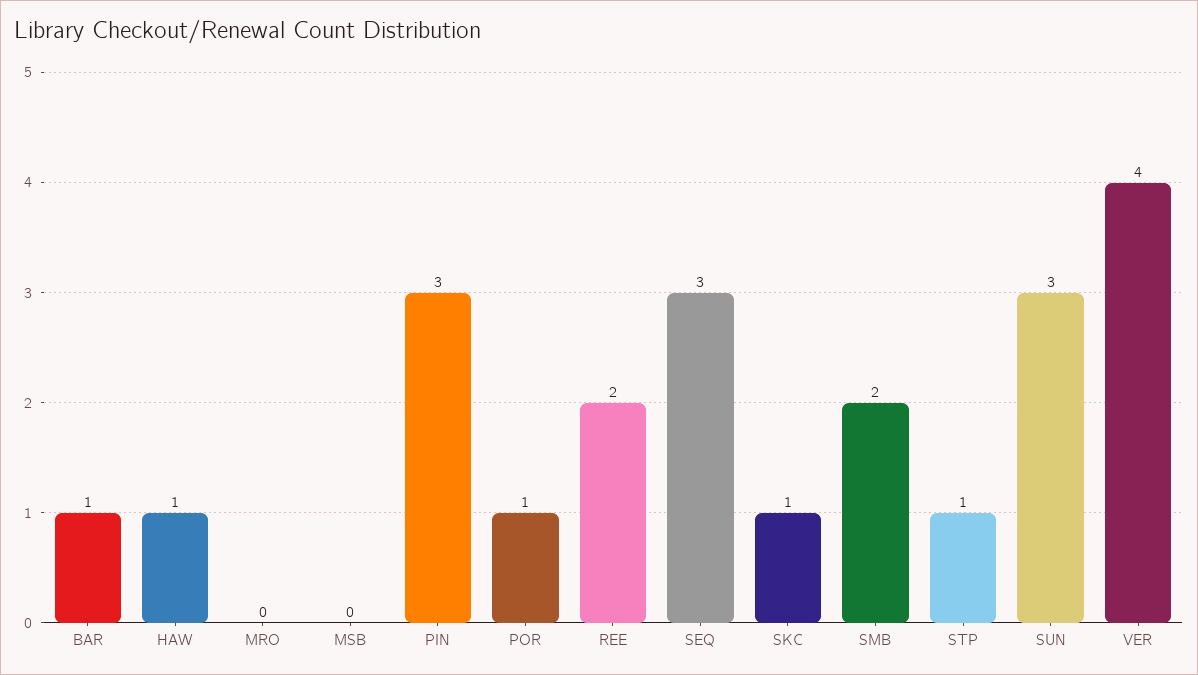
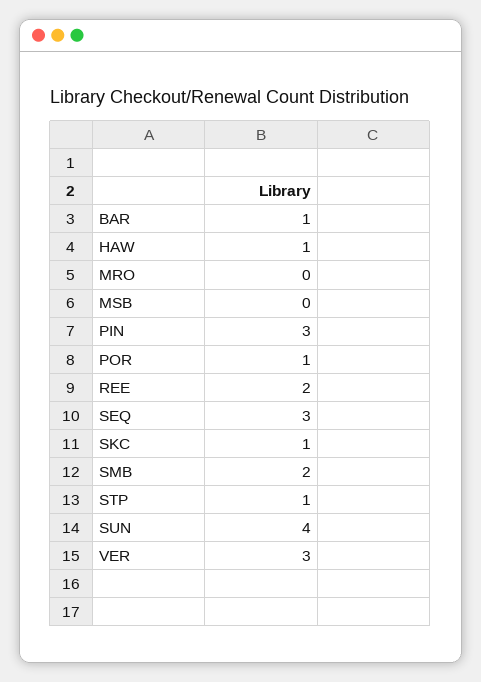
SUN: 3 -> 4
VER: 4 -> 3

